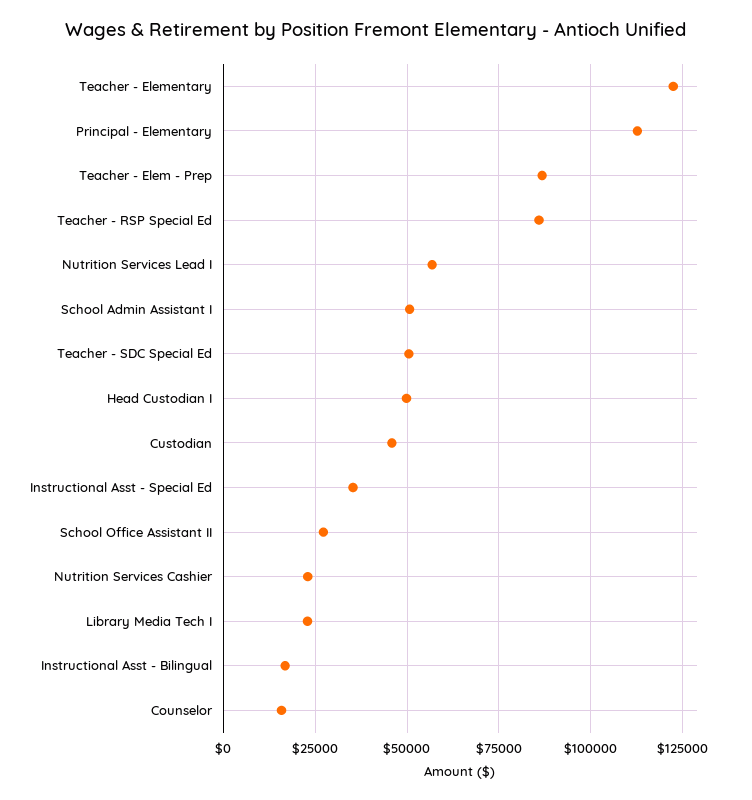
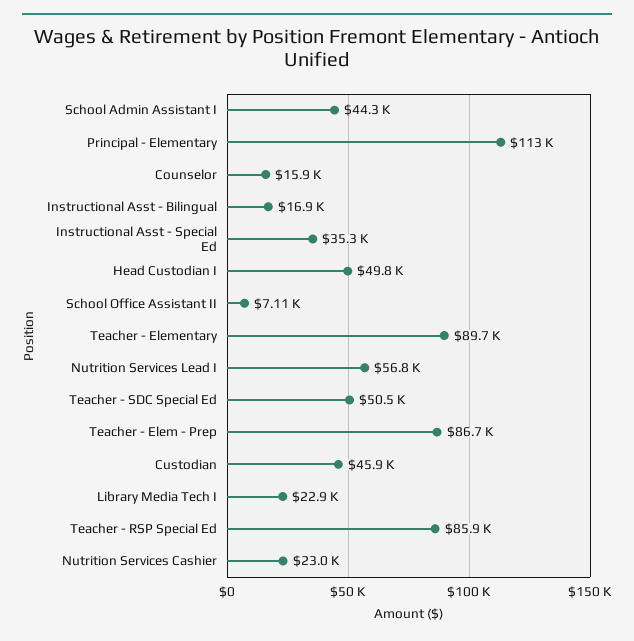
Teacher - Elementary: 122500 -> 89700
School Admin Assistant I: 50000 -> 44300
School Office Assistant II: 27500 -> 7110

